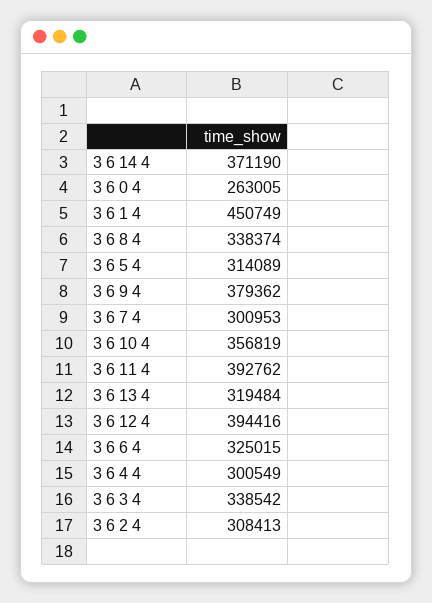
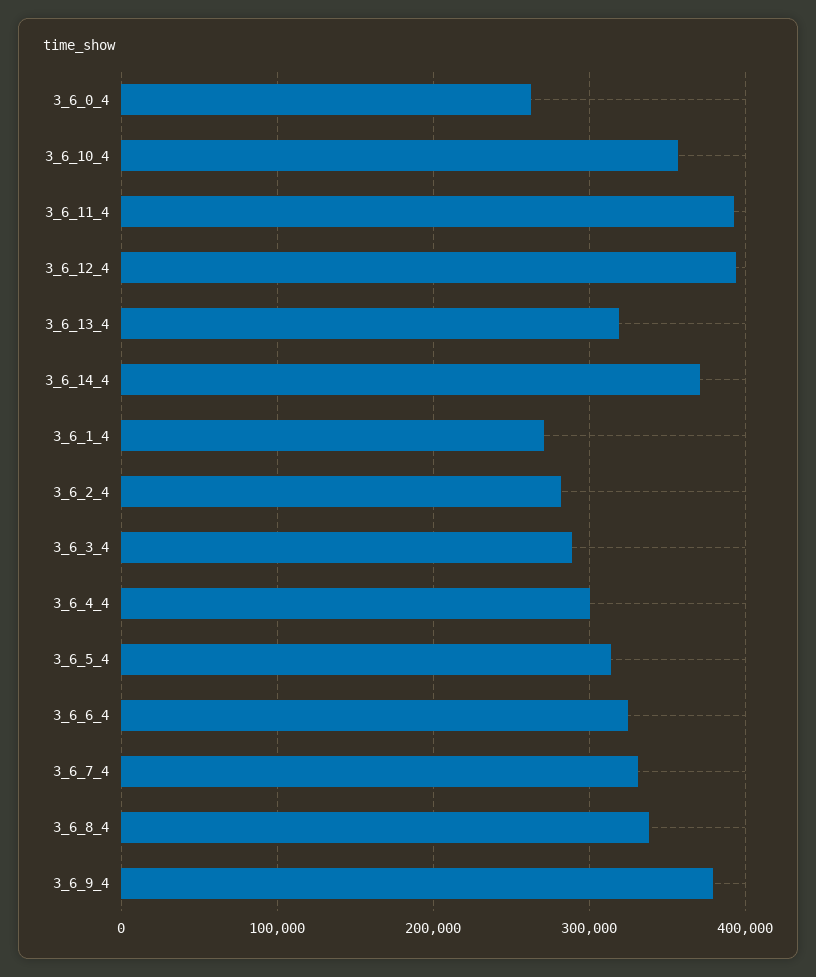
3 6 1 4: 450749 -> 270000
3 6 7 4: 300953 -> 330000
3 6 3 4: 338542 -> 290000
3 6 2 4: 308413 -> 280000

